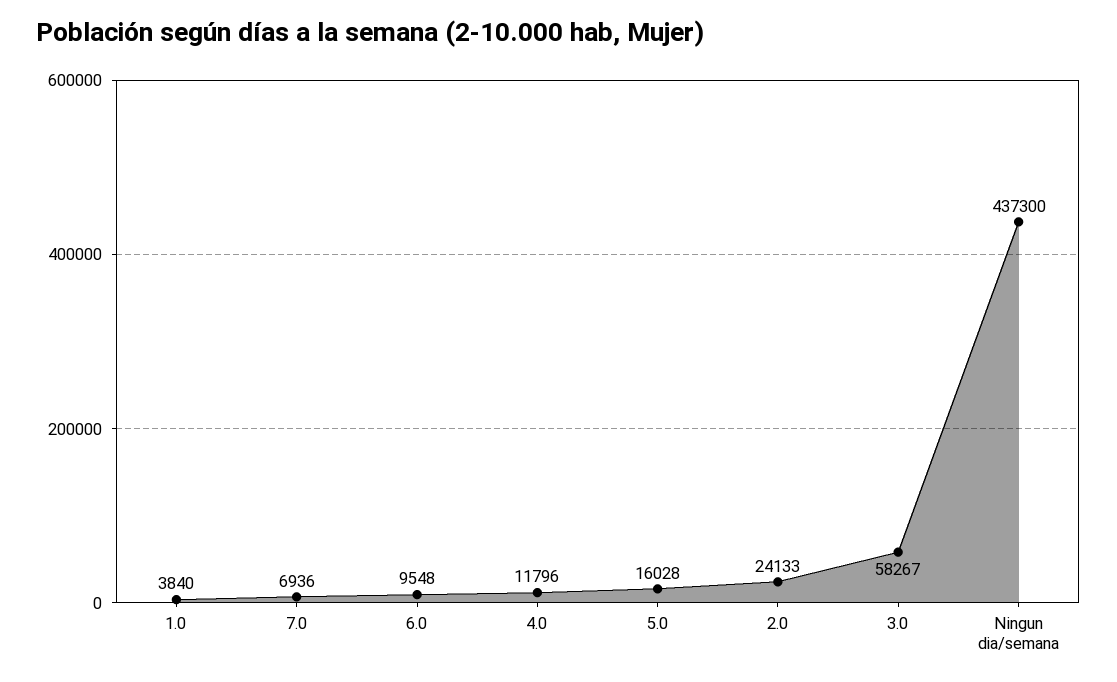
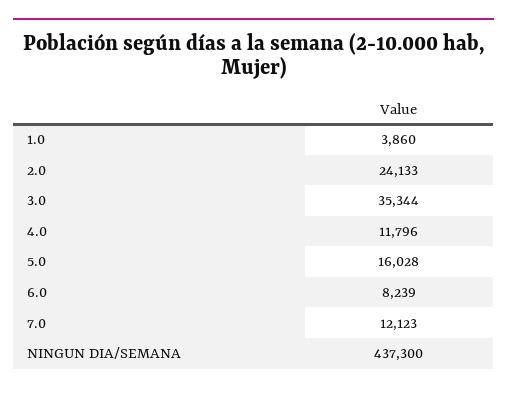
1.0: 3840 -> 3860
7.0: 6936 -> 12123
6.0: 9548 -> 8239
3.0: 58267 -> 35344

